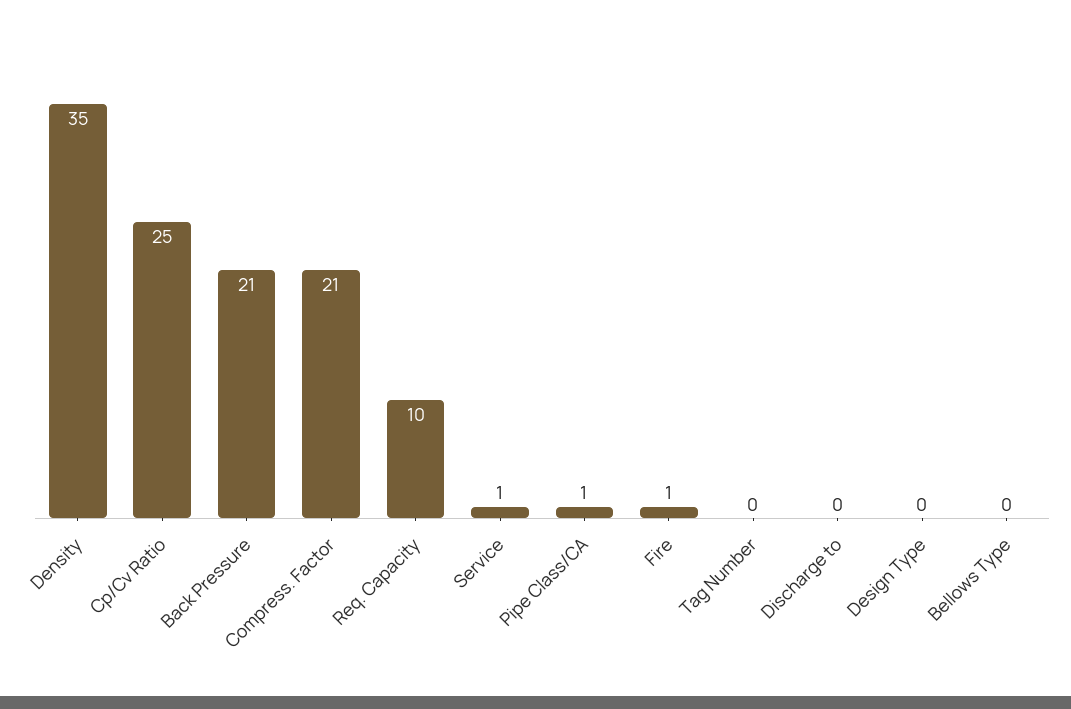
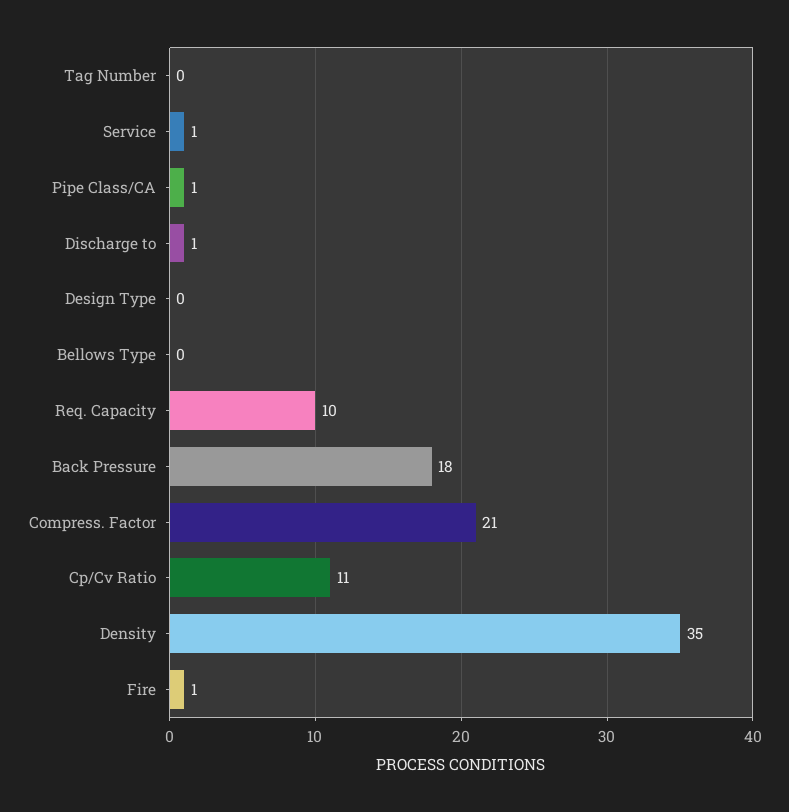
Cp/Cv Ratio: 25 -> 11
Back Pressure: 21 -> 18
Discharge to: 0 -> 1

